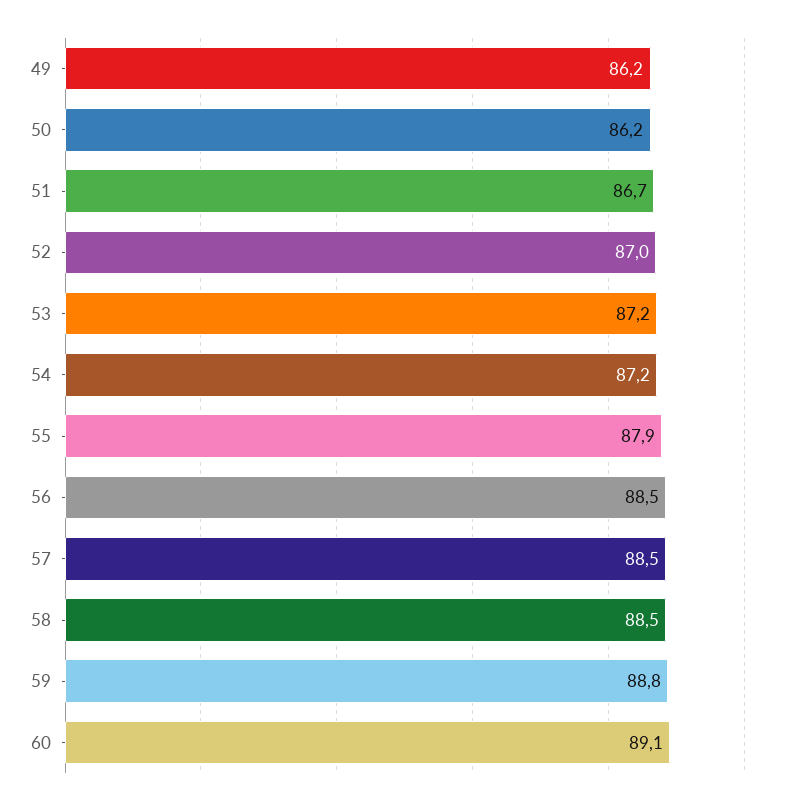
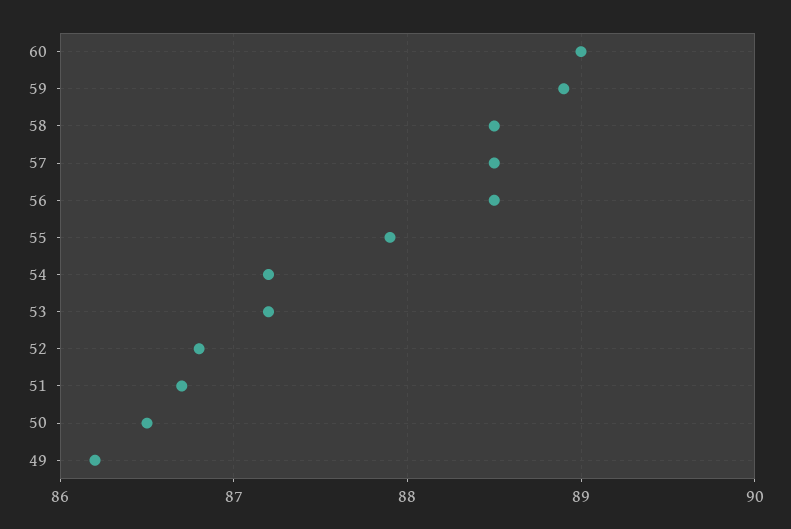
50: 86.2 -> 86.5
52: 87 -> 86.8
59: 88.8 -> 88.9
60: 89.1 -> 89

